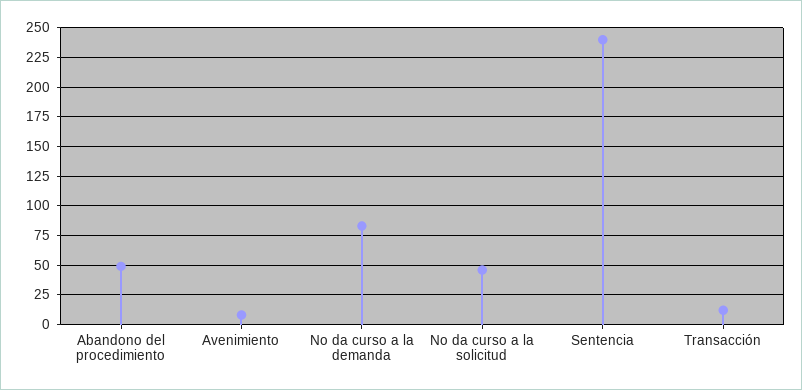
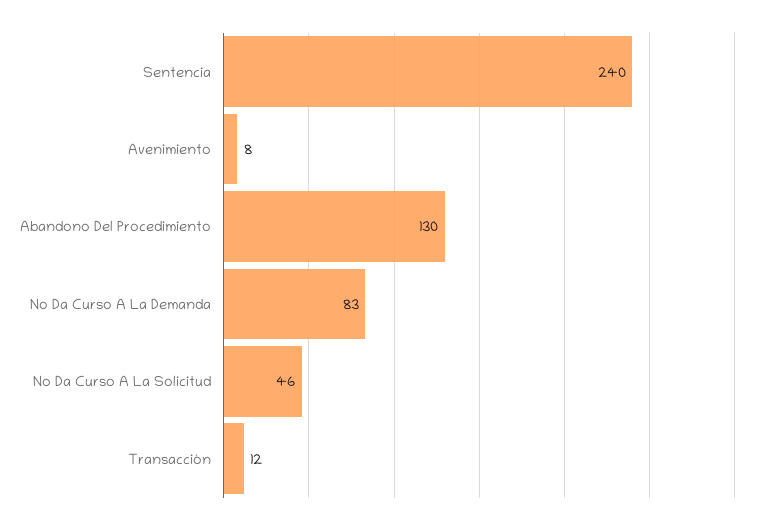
Abandono del procedimiento: 50 -> 130

